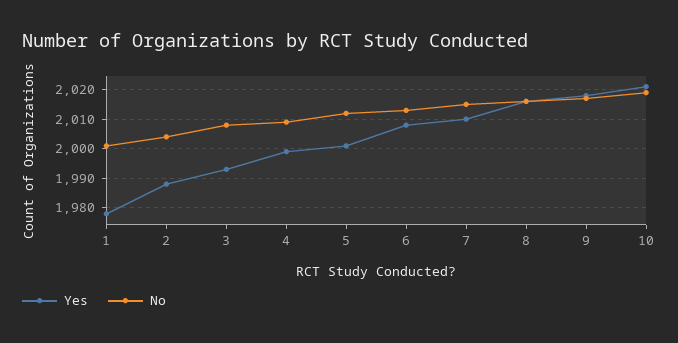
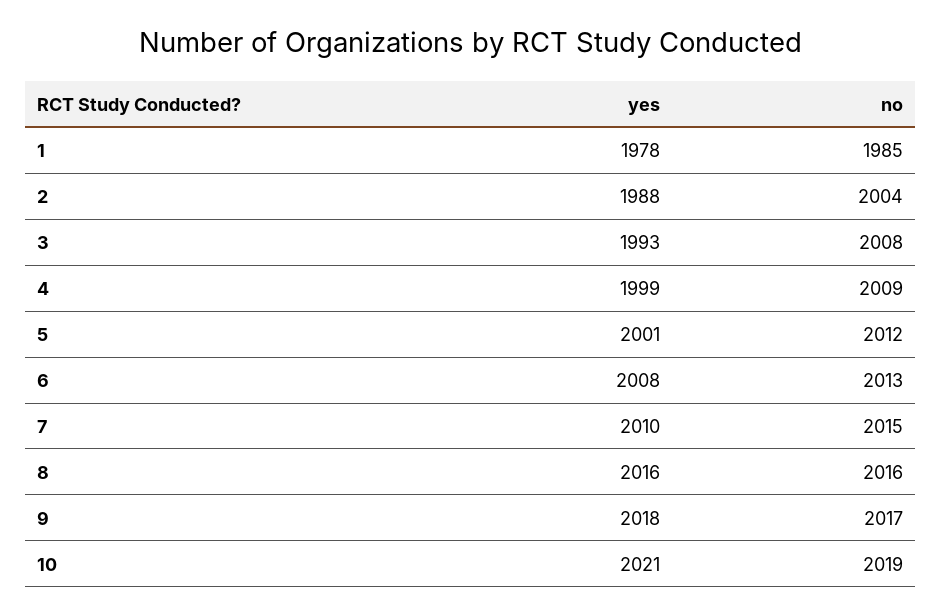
No, 1: 2000 -> 1985

